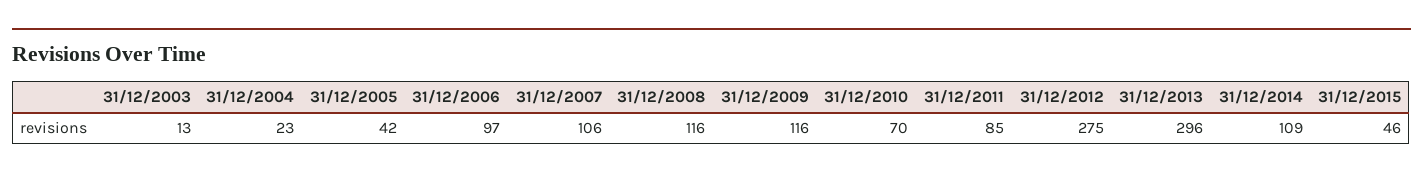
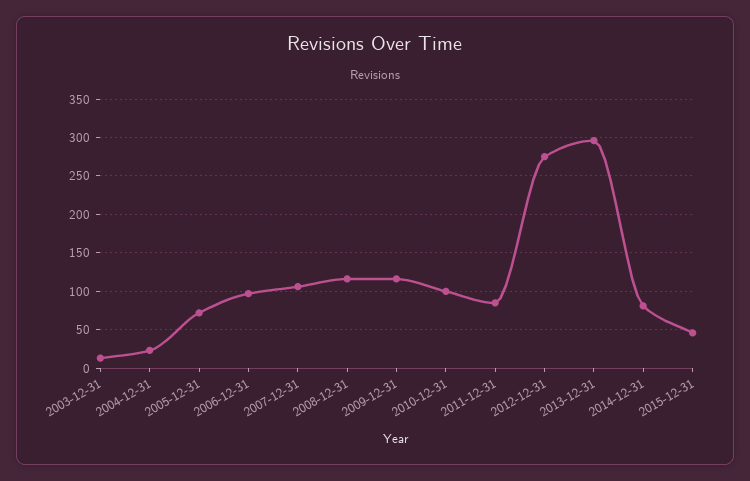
31/12/2005: 42 -> 70
31/12/2010: 70 -> 100
31/12/2014: 109 -> 80

